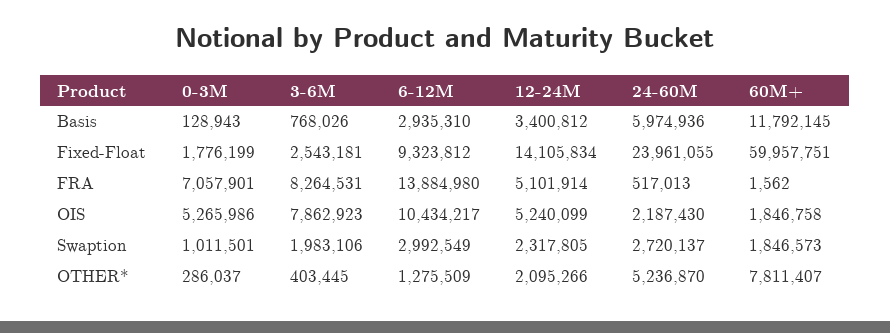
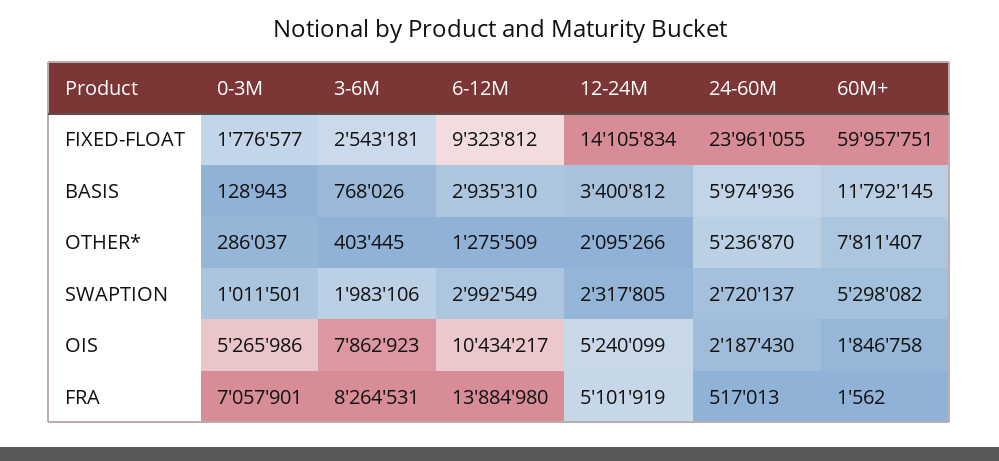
0-3M, Fixed-Float: 1776199 -> 1776577
12-24M, FRA: 5101914 -> 5101919
60M+, Swaption: 1846573 -> 5298082

